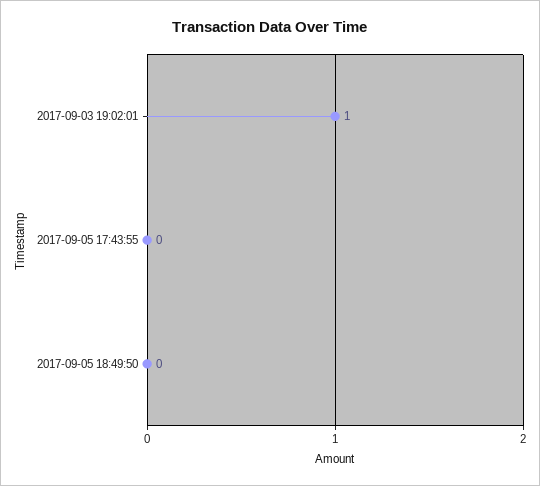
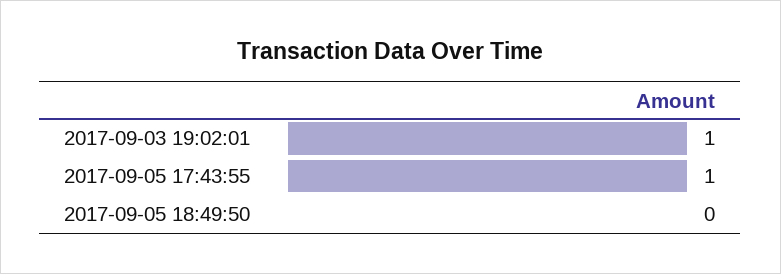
2017-09-05 17:43:55: 0 -> 1

